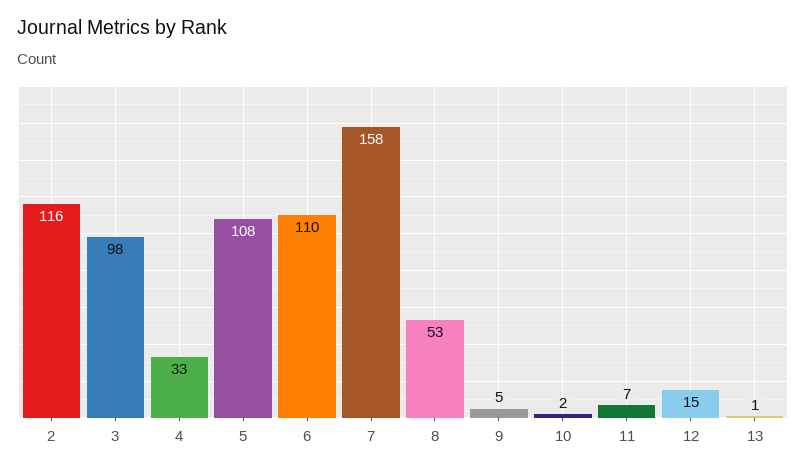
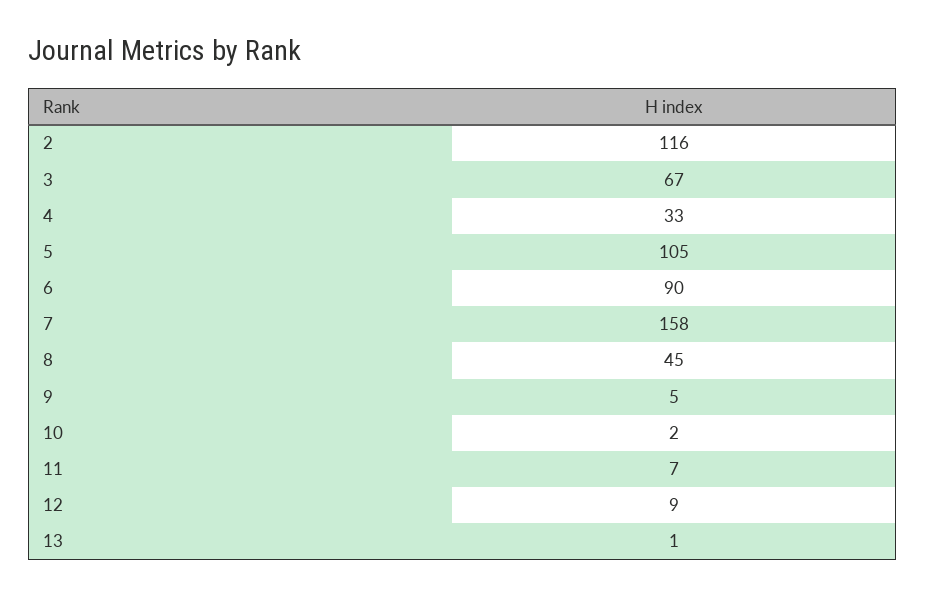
3: 98 -> 67
5: 108 -> 105
6: 110 -> 90
8: 53 -> 45
12: 15 -> 9

